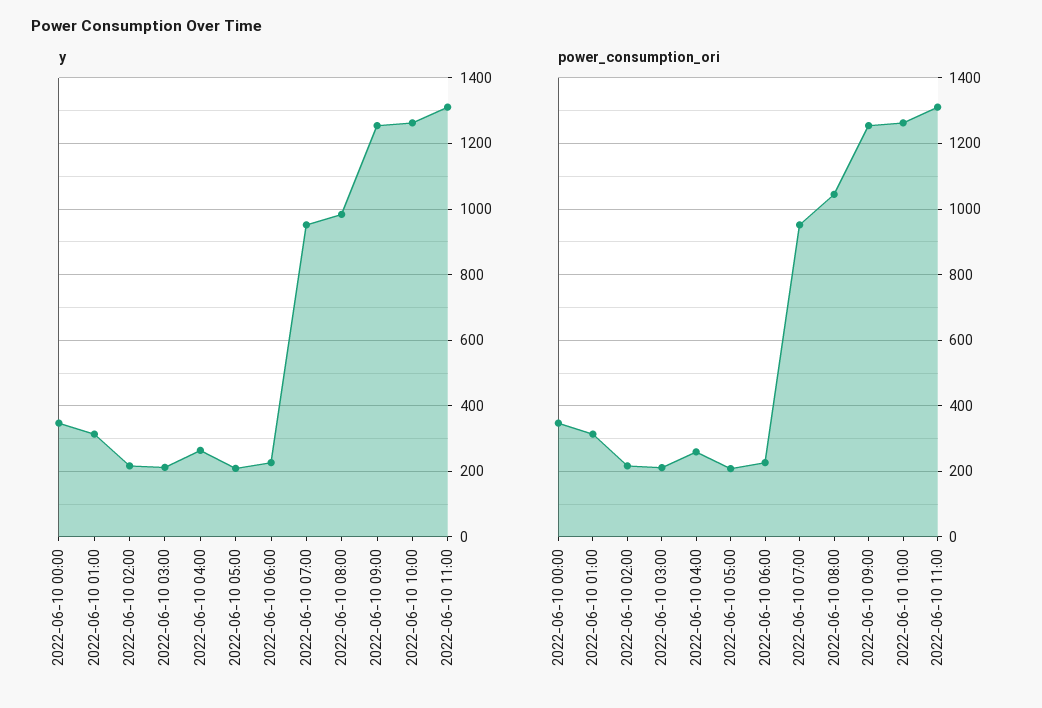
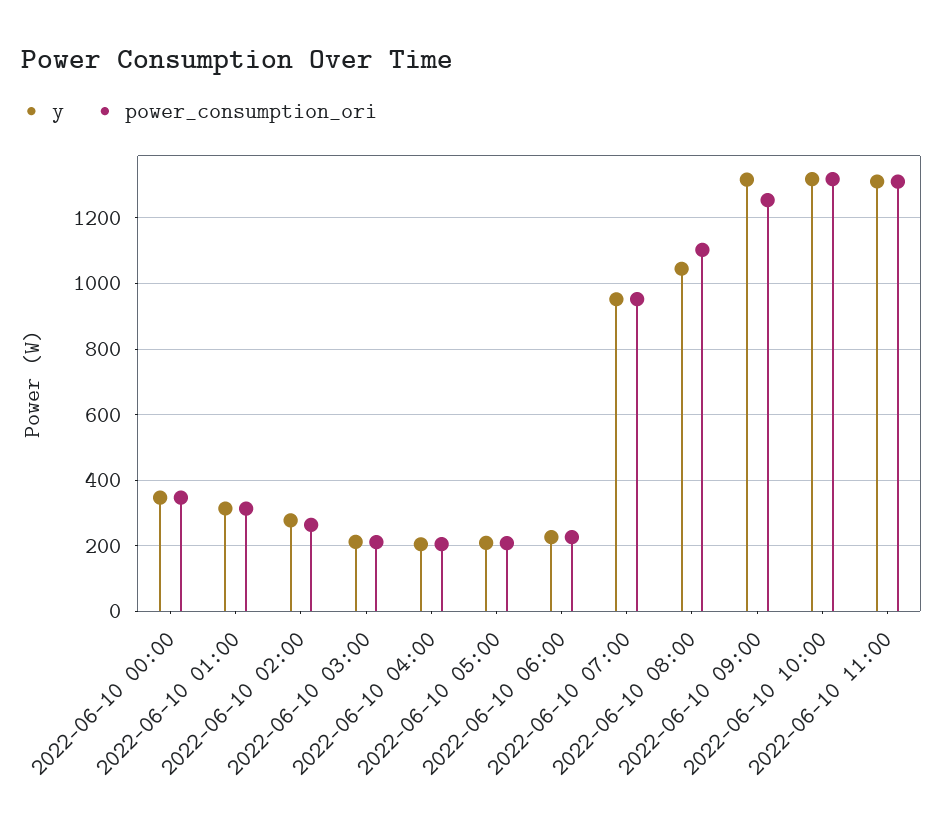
y, 2022-06-10 02:00: 220 -> 280
y, 2022-06-10 04:00: 260 -> 200
y, 2022-06-10 08:00: 980 -> 1040
y, 2022-06-10 09:00: 1260 -> 1320
y, 2022-06-10 10:00: 1260 -> 1320
power_consumption_ori, 2022-06-10 02:00: 220 -> 260
power_consumption_ori, 2022-06-10 04:00: 260 -> 200
power_consumption_ori, 2022-06-10 08:00: 1040 -> 1100
power_consumption_ori, 2022-06-10 10:00: 1260 -> 1320

